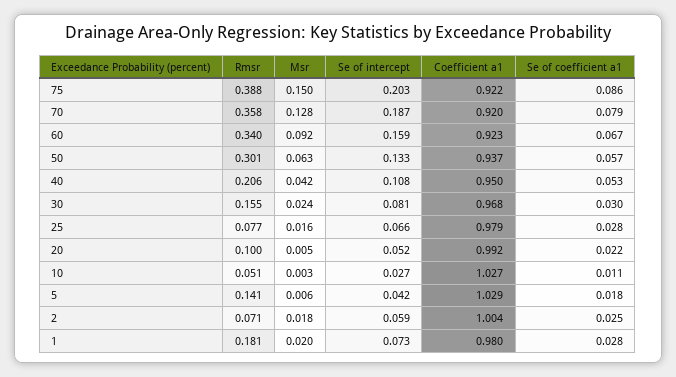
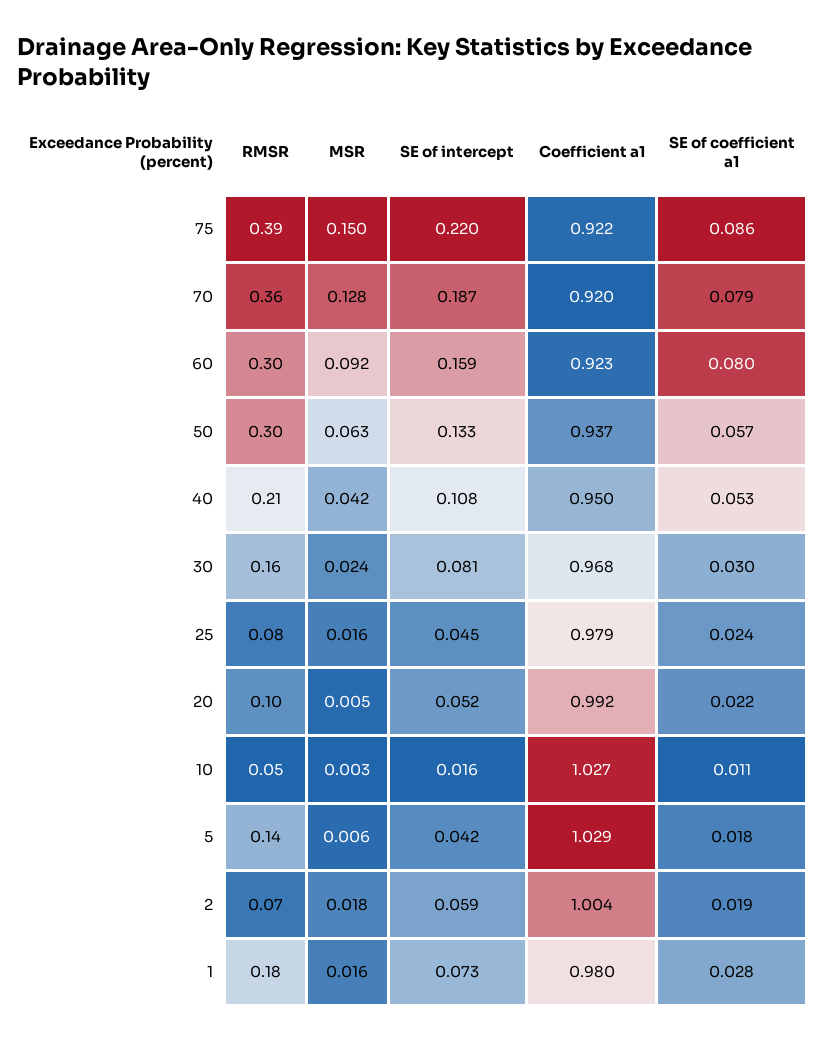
Se of intercept, 75: 0.203 -> 0.22
Rmsr, 60: 0.34 -> 0.3
Se of coefficient a1, 60: 0.067 -> 0.08
Se of intercept, 25: 0.066 -> 0.045
Se of coefficient a1, 25: 0.028 -> 0.024
Se of intercept, 10: 0.027 -> 0.016
Se of coefficient a1, 2: 0.025 -> 0.019
Msr, 1: 0.02 -> 0.016

